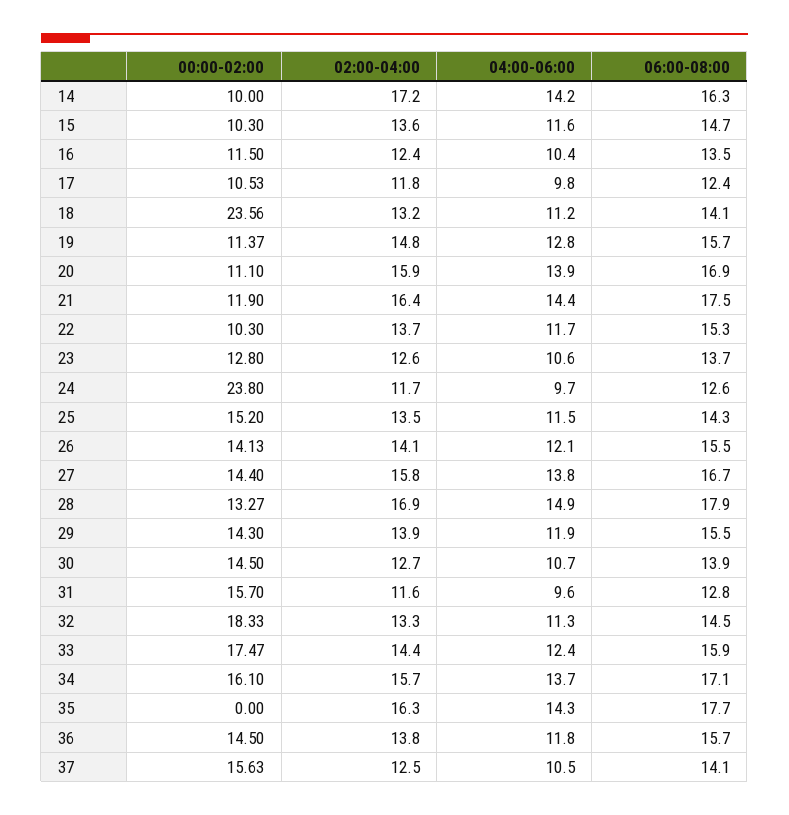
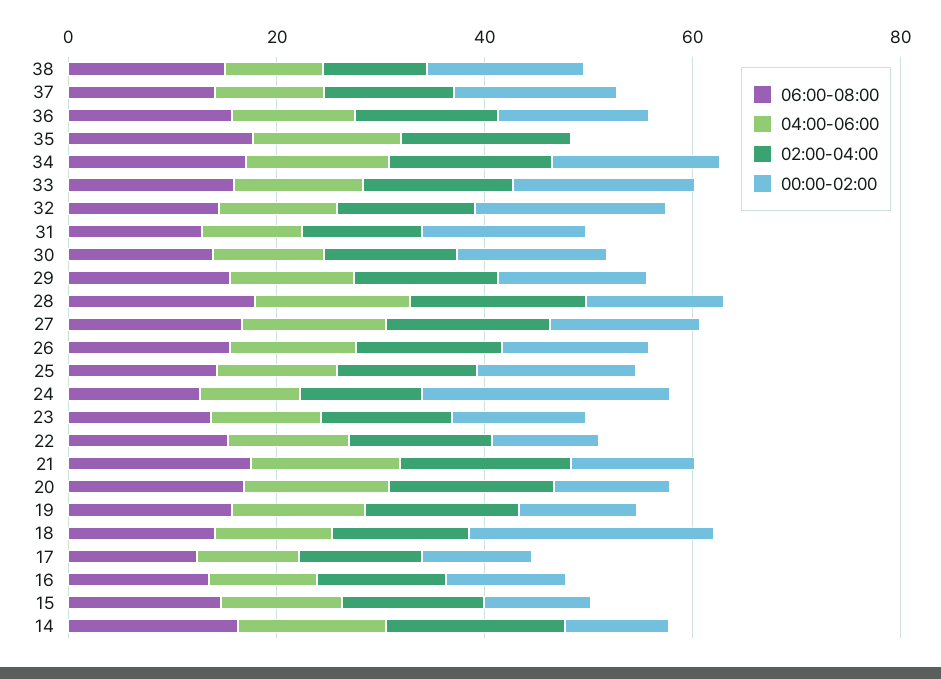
06:00-08:00, 38: none -> 15
04:00-06:00, 38: none -> 10
02:00-04:00, 38: none -> 10
00:00-02:00, 38: none -> 15

